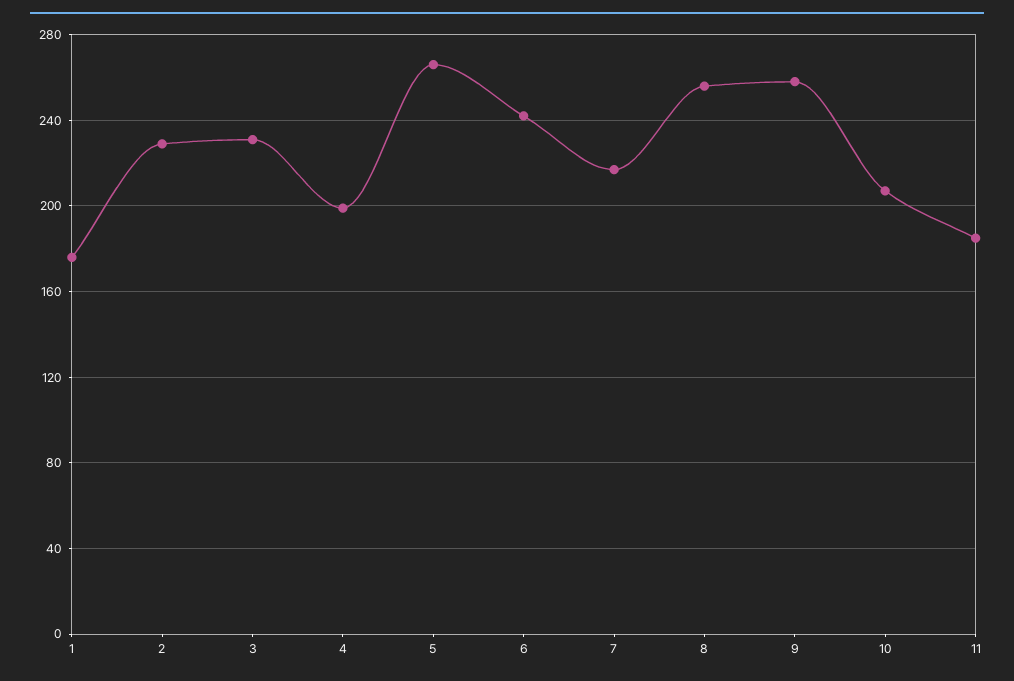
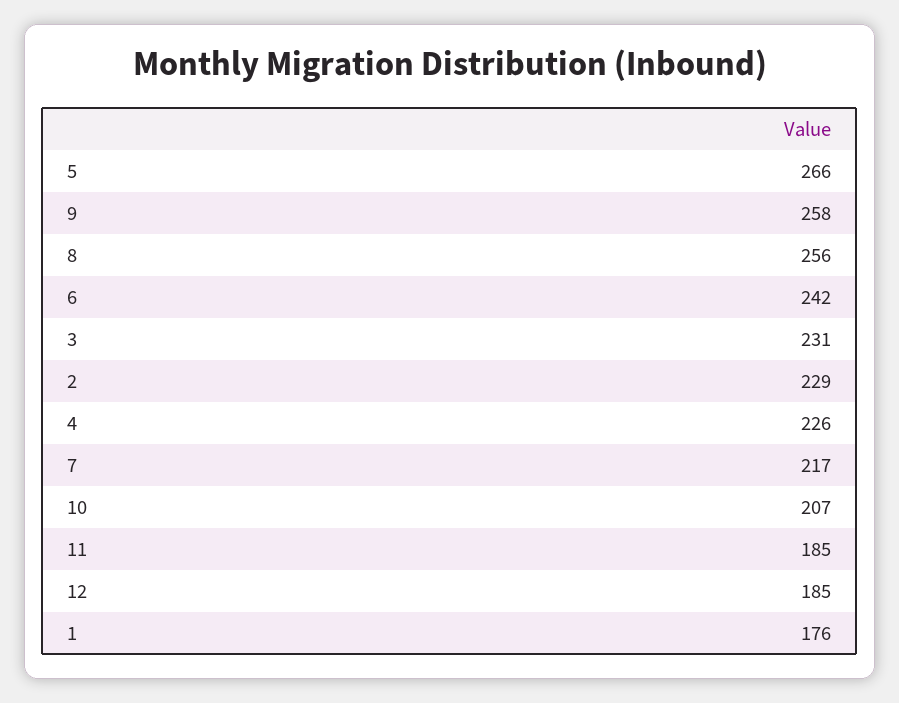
4: 200 -> 226
12: none -> 185

